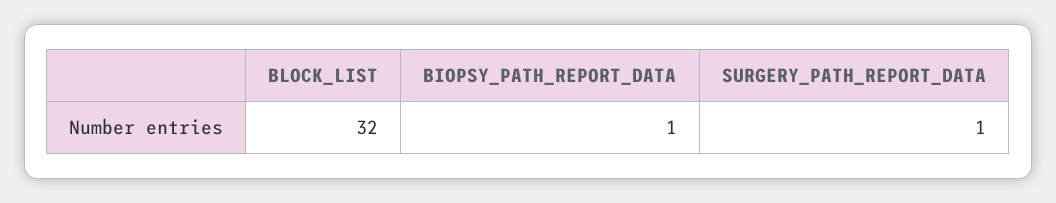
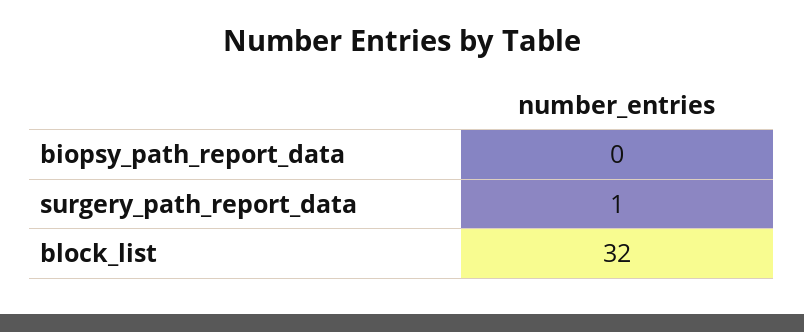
BIOPSY_PATH_REPORT_DATA: 1 -> 0

